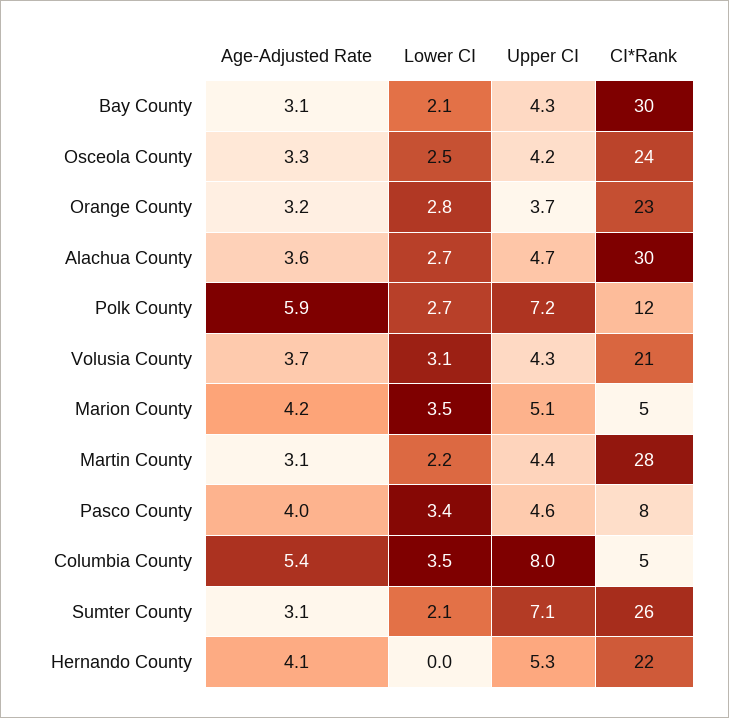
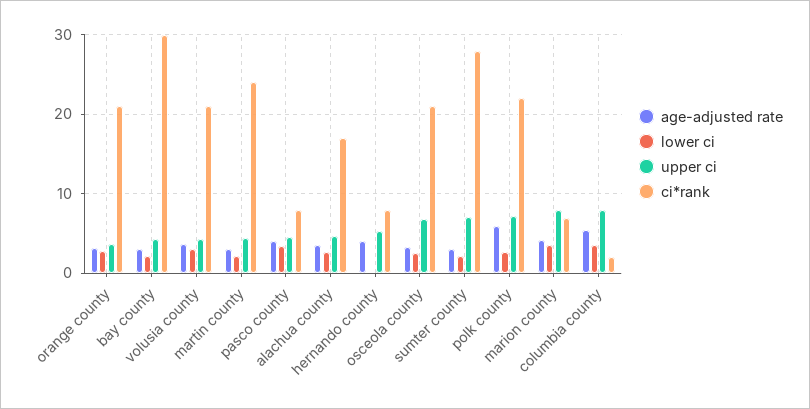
Upper CI, Osceola County: 4.2 -> 7
CI*Rank, Osceola County: 24 -> 21
CI*Rank, Orange County: 23 -> 21
CI*Rank, Alachua County: 30 -> 17
CI*Rank, Polk County: 12 -> 22
Upper CI, Marion County: 5.1 -> 8
CI*Rank, Marion County: 5 -> 7
CI*Rank, Martin County: 28 -> 24
CI*Rank, Columbia County: 5 -> 2
CI*Rank, Sumter County: 26 -> 28
CI*Rank, Hernando County: 22 -> 8

